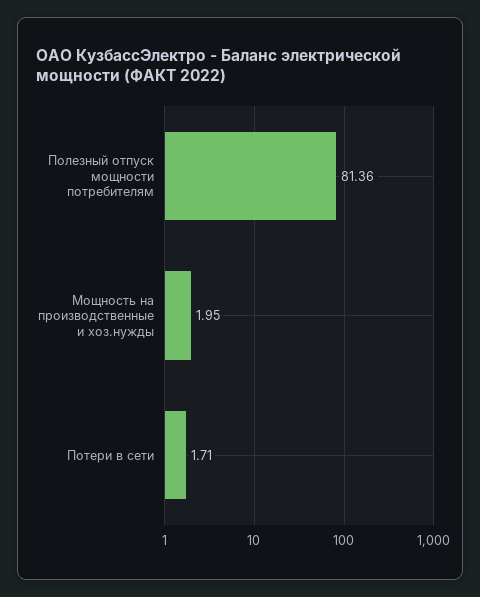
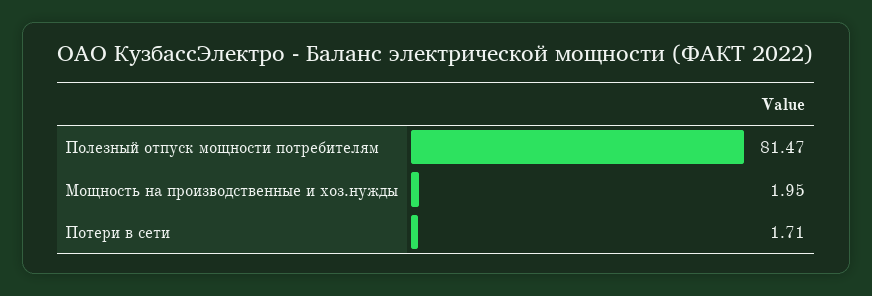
Полезный отпуск мощности потребителям: 81.36 -> 81.47

